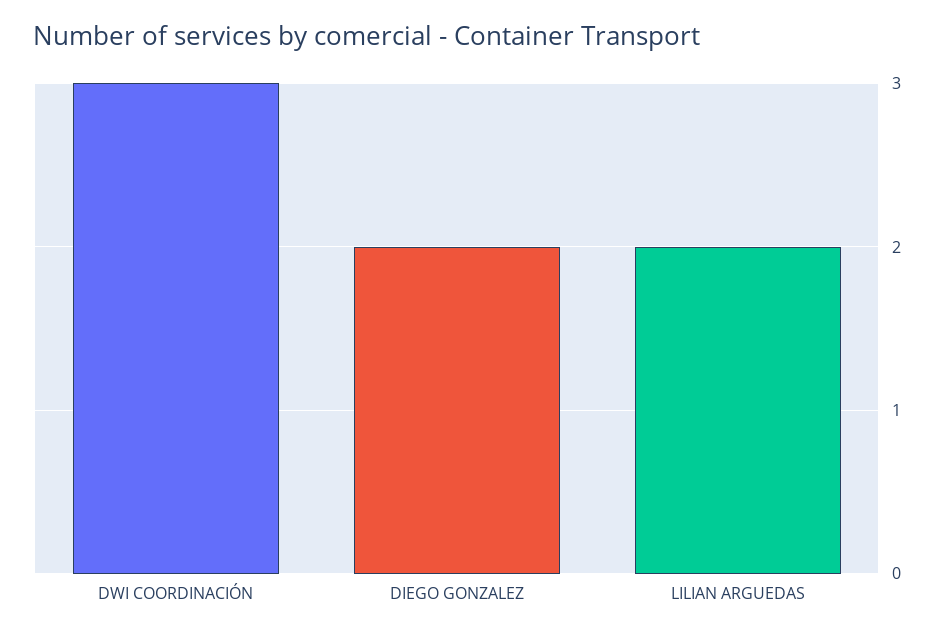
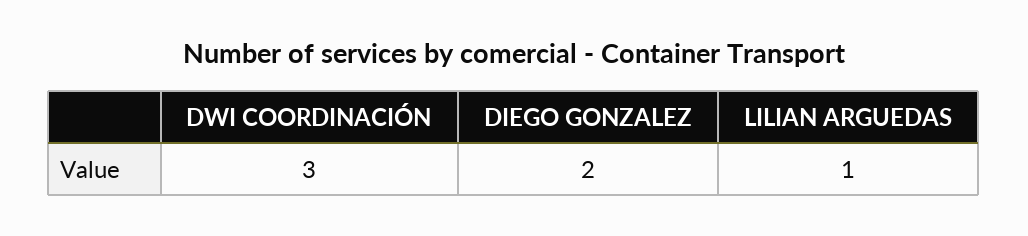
LILIAN ARGUEDAS: 2 -> 1

